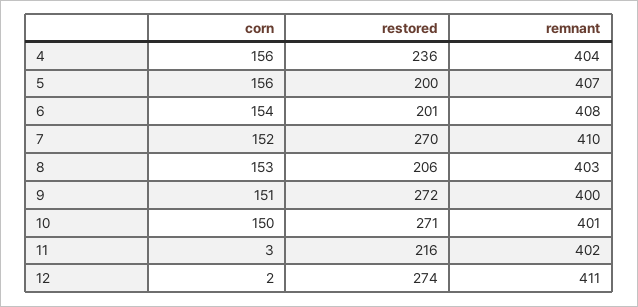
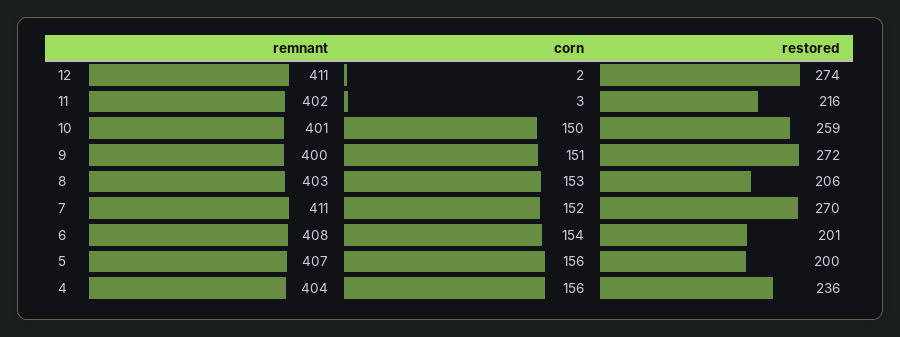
remnant, 7: 410 -> 411
restored, 10: 271 -> 259

